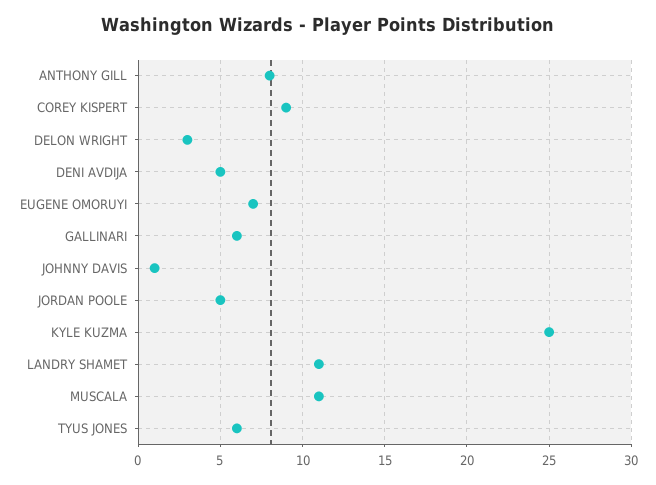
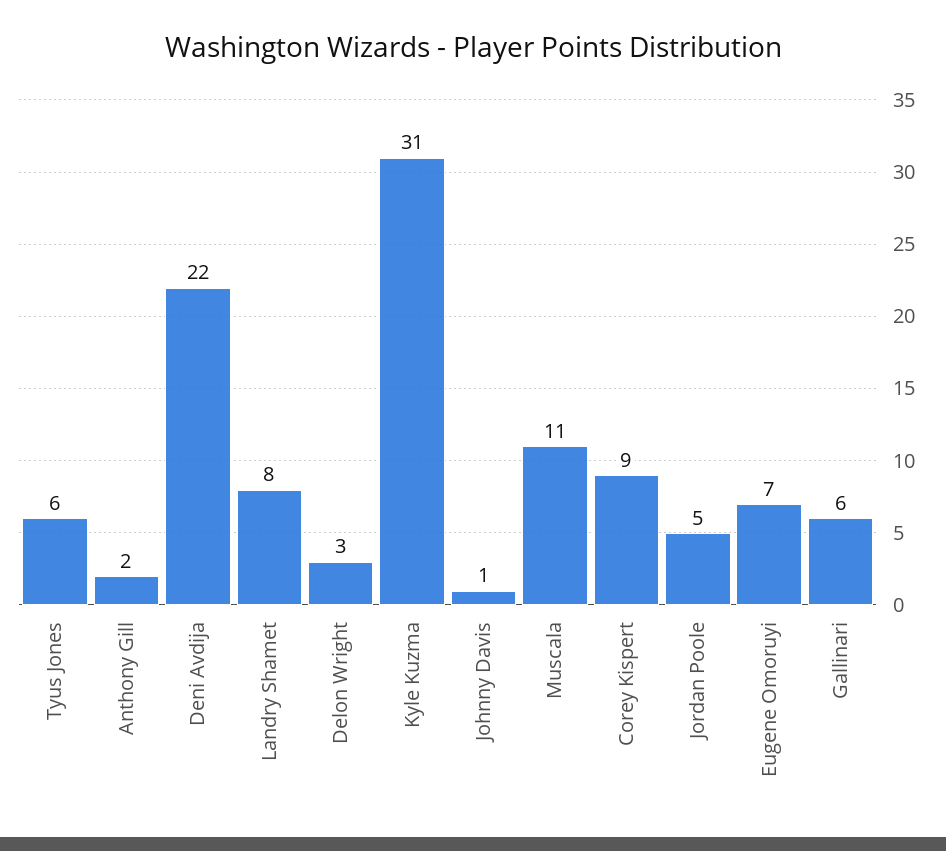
ANTHONY GILL: 8 -> 2
DENI AVDIJA: 5 -> 22
KYLE KUZMA: 25 -> 31
LANDRY SHAMET: 11 -> 8

